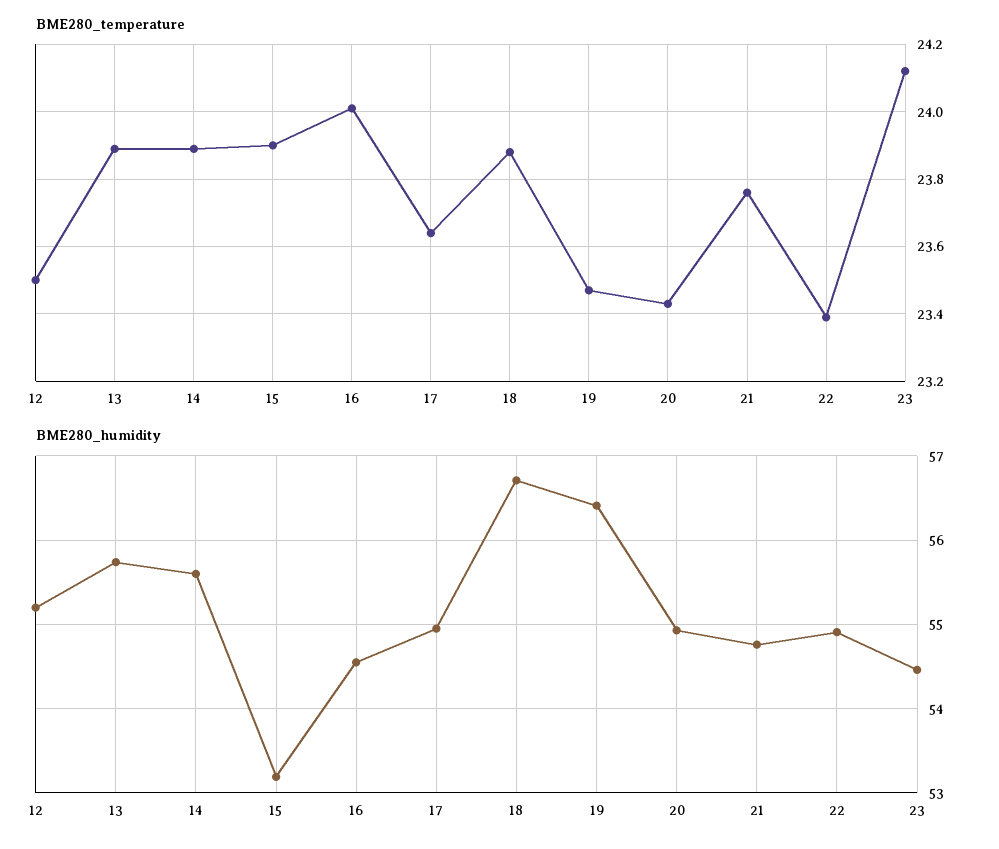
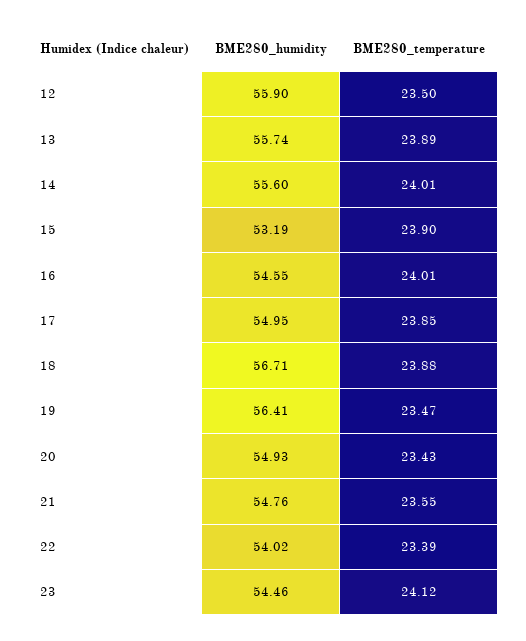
BME280_temperature, 14: 23.9 -> 24.01
BME280_temperature, 17: 23.65 -> 23.85
BME280_temperature, 21: 23.75 -> 23.55
BME280_humidity, 12: 55.2 -> 55.9
BME280_humidity, 22: 54.9 -> 54.02

